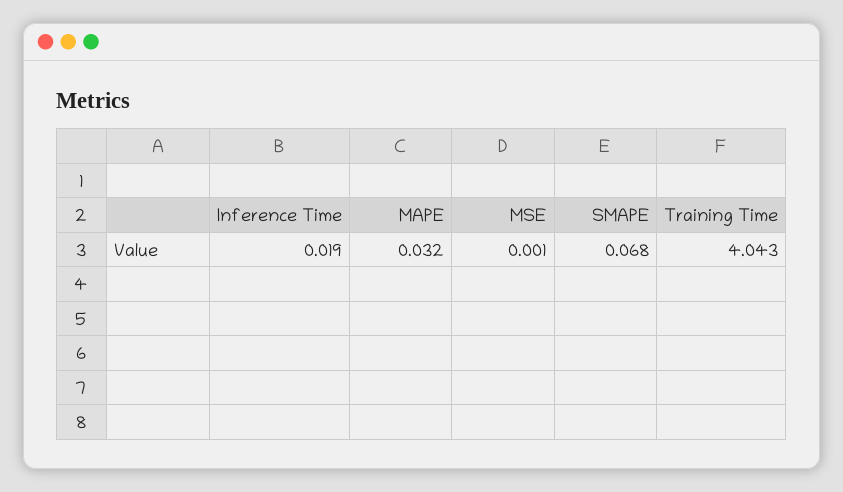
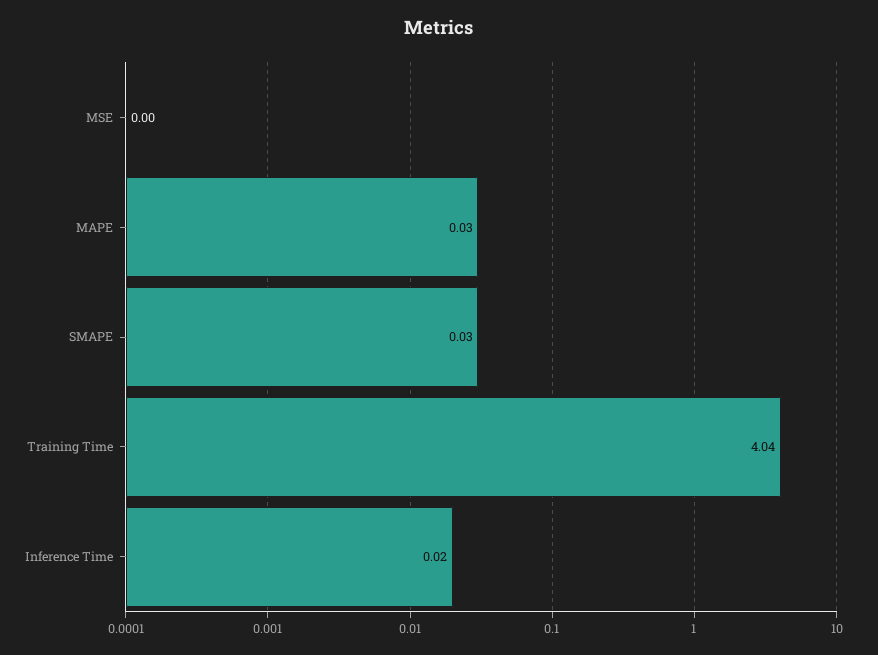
SMAPE: 0.068 -> 0.03

